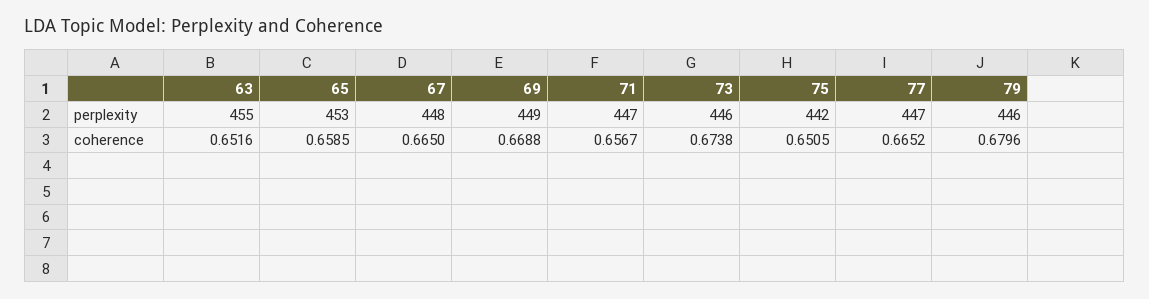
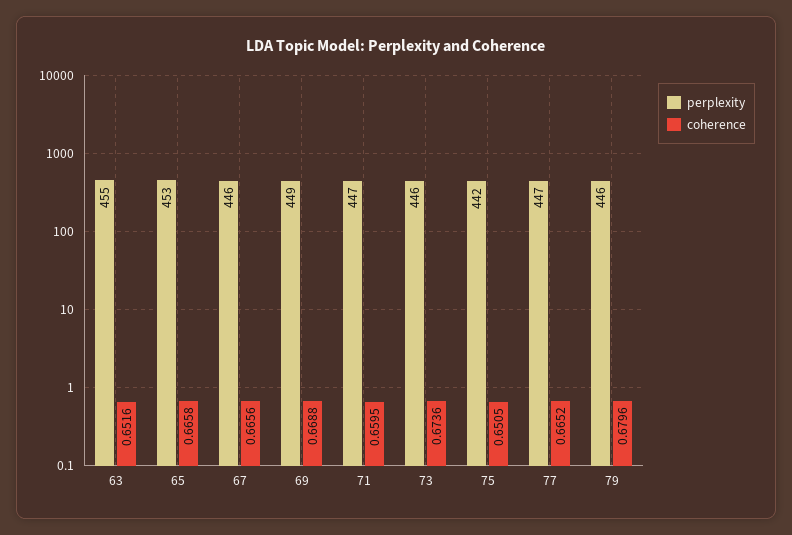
perplexity, 67: 448 -> 446
coherence, 65: 0.6585 -> 0.6658
coherence, 67: 0.665 -> 0.6656
coherence, 71: 0.6567 -> 0.6595
coherence, 73: 0.6738 -> 0.6736

